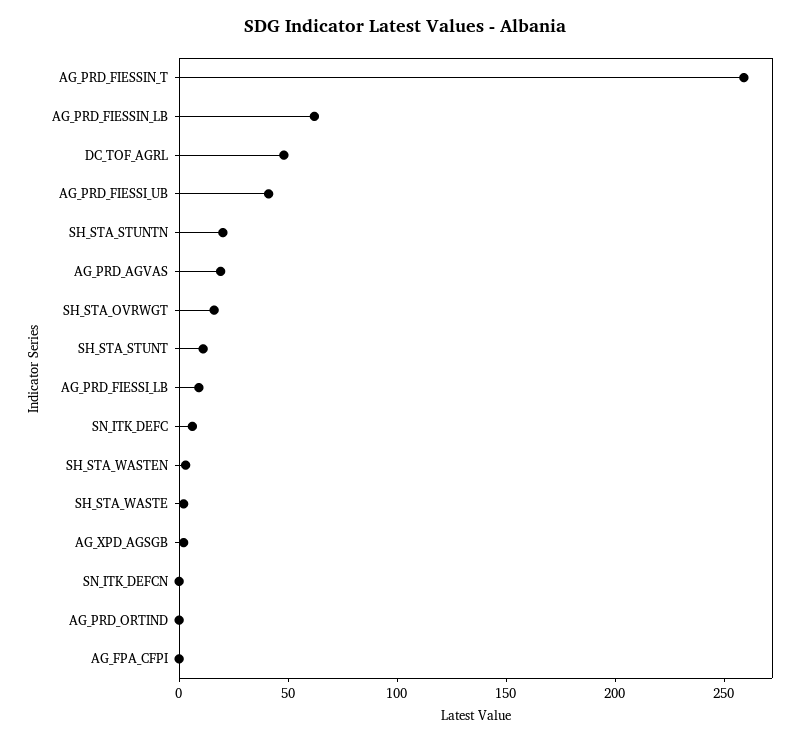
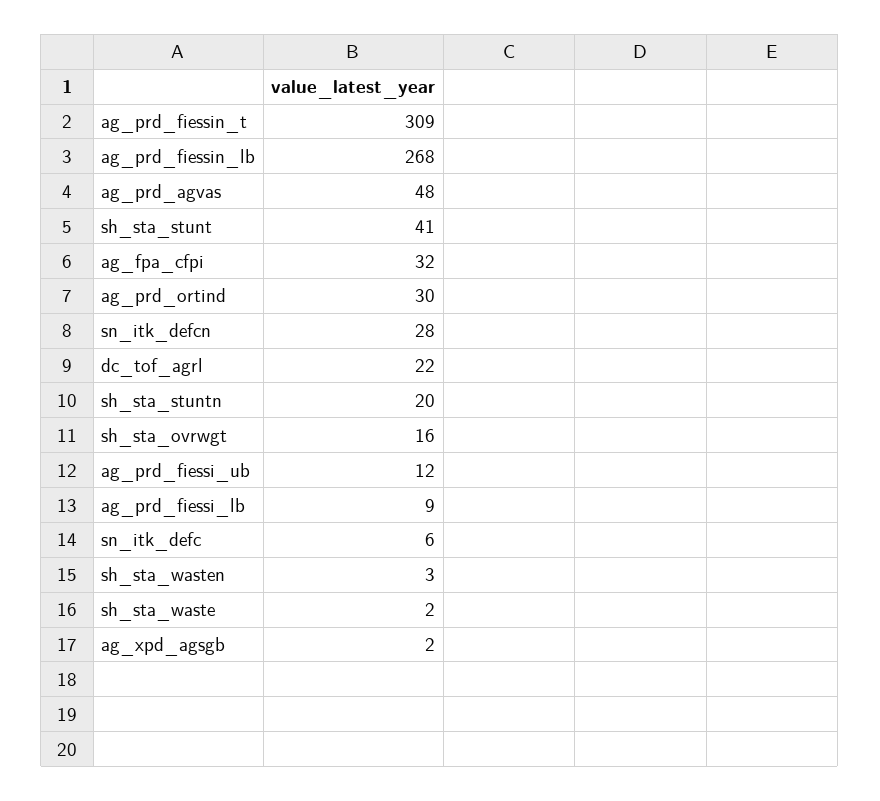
AG_PRD_FIESSIN_T: 260 -> 309
AG_PRD_FIESSIN_LB: 60 -> 268
DC_TOF_AGRL: 50 -> 22
AG_PRD_FIESSI_UB: 40 -> 12
AG_PRD_AGVAS: 20 -> 48
SH_STA_STUNT: 10 -> 41
SN_ITK_DEFCN: 0 -> 28
AG_PRD_ORTIND: 0 -> 30
AG_FPA_CFPI: 0 -> 32

